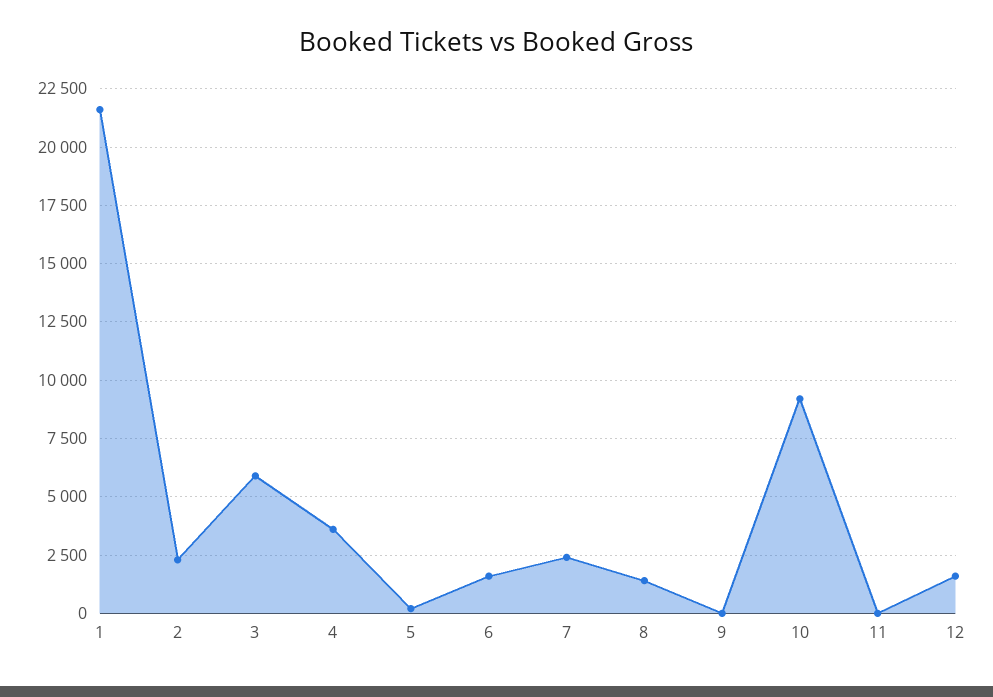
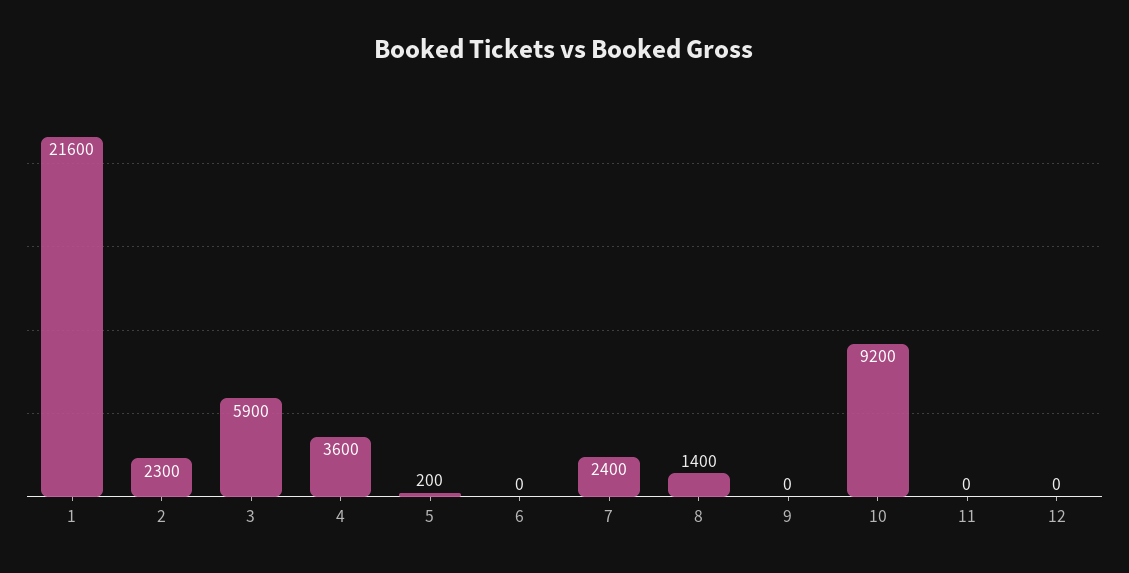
6: 1500 -> 0
12: 1500 -> 0

